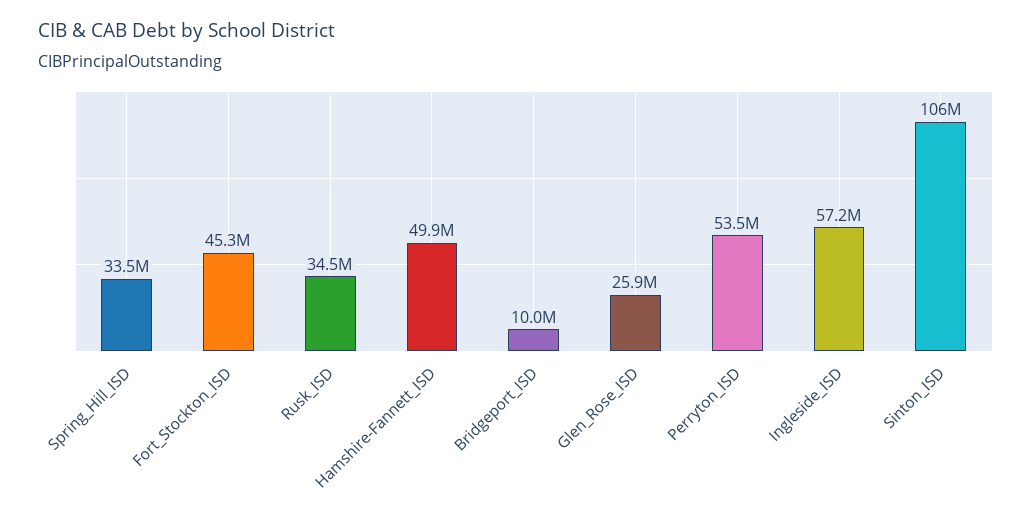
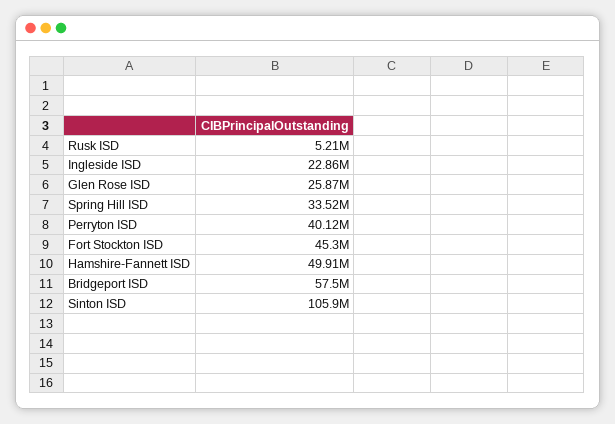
Rusk_ISD: 34500000 -> 5210000
Bridgeport_ISD: 10000000 -> 57500000
Perryton_ISD: 53500000 -> 40120000
Ingleside_ISD: 57200000 -> 22860000

